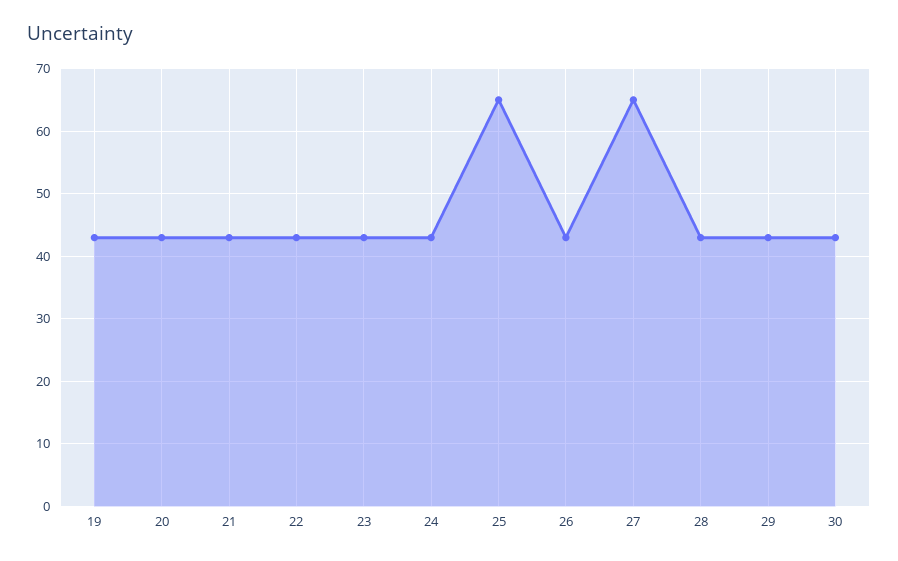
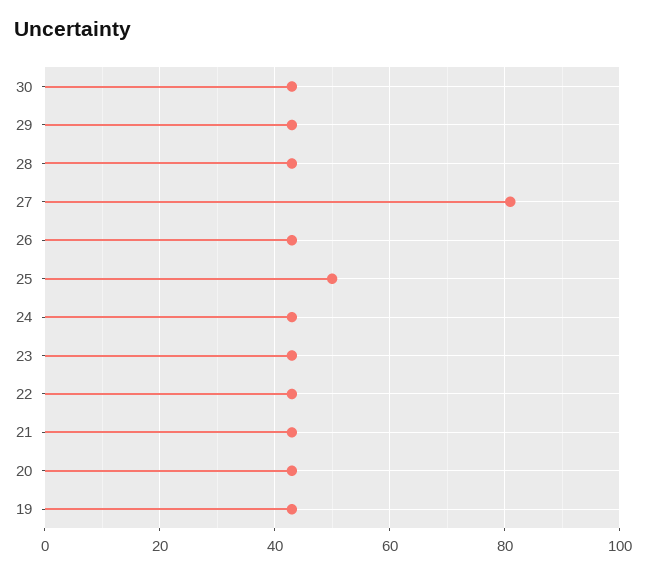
25: 65 -> 50
27: 65 -> 80

